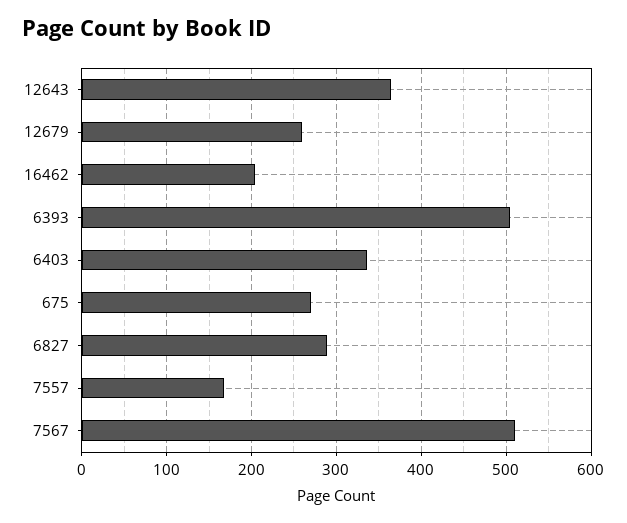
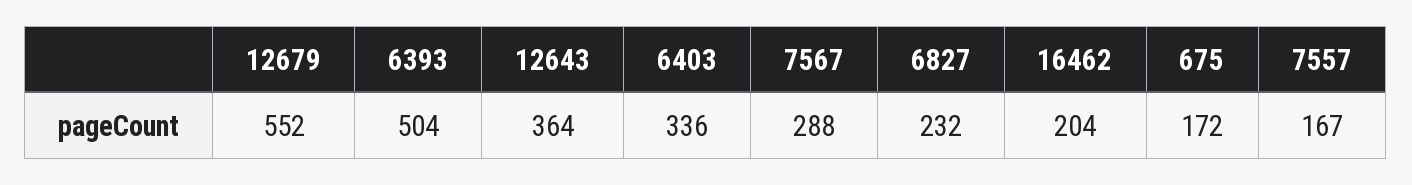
12679: 260 -> 552
675: 270 -> 172
6827: 290 -> 232
7567: 510 -> 288

